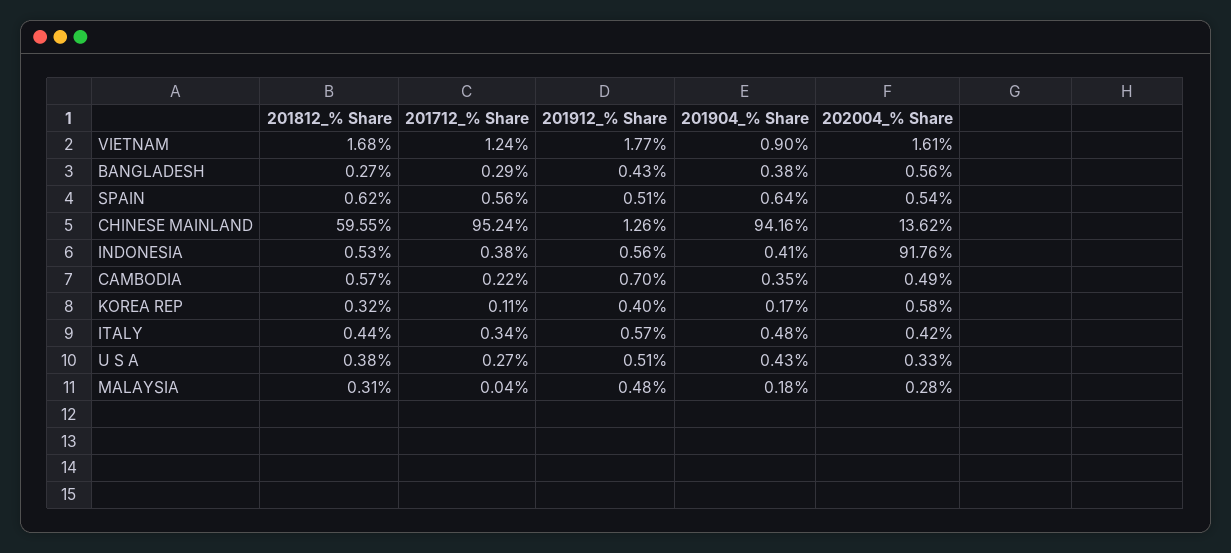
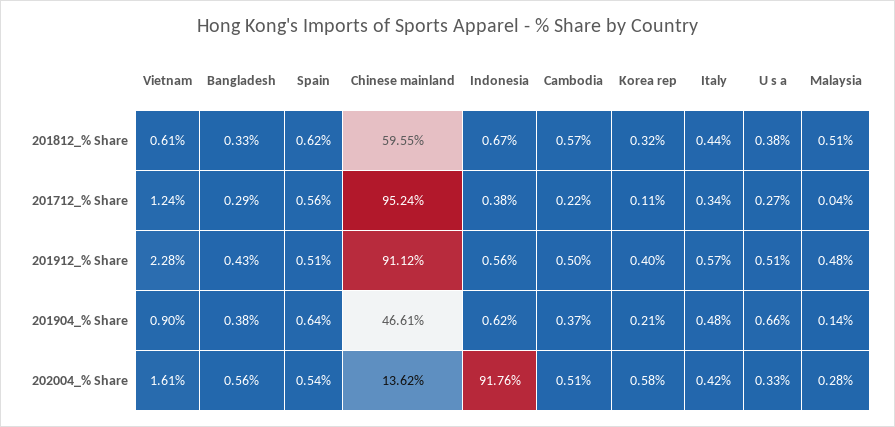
201812_% Share, VIETNAM: 1.68 -> 0.61
201912_% Share, VIETNAM: 1.77 -> 2.28
201812_% Share, BANGLADESH: 0.27 -> 0.33
201912_% Share, CHINESE MAINLAND: 1.26 -> 91.12
201904_% Share, CHINESE MAINLAND: 94.16 -> 46.61
201812_% Share, INDONESIA: 0.53 -> 0.67
201904_% Share, INDONESIA: 0.41 -> 0.62
201912_% Share, CAMBODIA: 0.7 -> 0.5
201904_% Share, CAMBODIA: 0.35 -> 0.37
202004_% Share, CAMBODIA: 0.49 -> 0.51
201904_% Share, KOREA REP: 0.17 -> 0.21
201904_% Share, U S A: 0.43 -> 0.66
201812_% Share, MALAYSIA: 0.31 -> 0.51
201904_% Share, MALAYSIA: 0.18 -> 0.14

